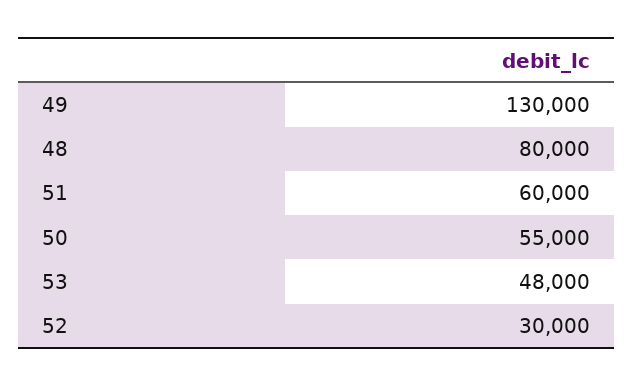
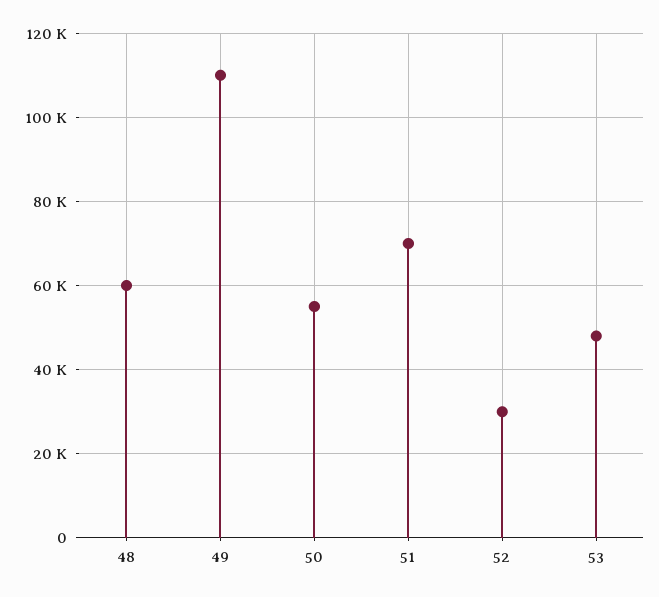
49: 130000 -> 110000
48: 80000 -> 60000
51: 60000 -> 70000

